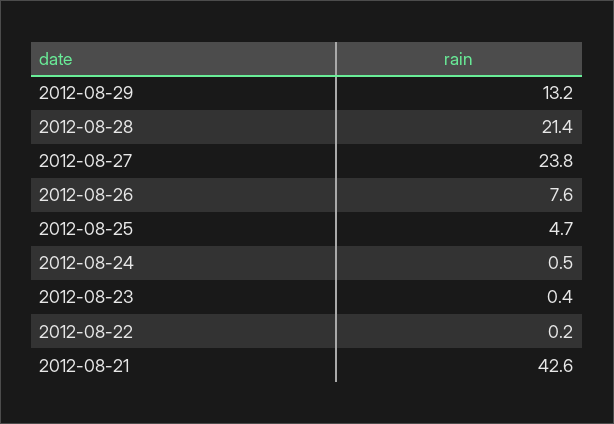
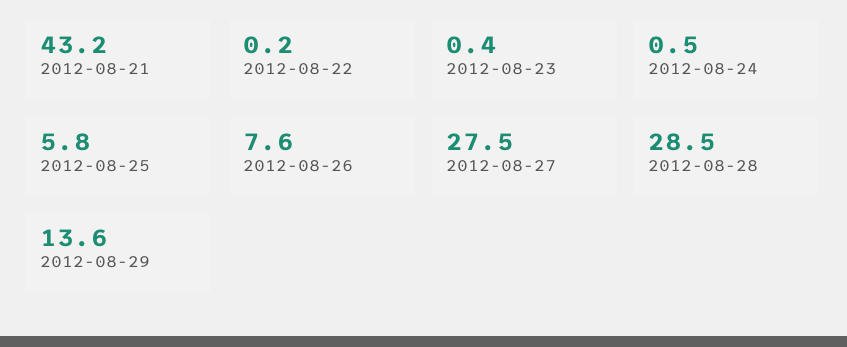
2012-08-29: 13.2 -> 13.6
2012-08-28: 21.4 -> 28.5
2012-08-27: 23.8 -> 27.5
2012-08-25: 4.7 -> 5.8
2012-08-21: 42.6 -> 43.2

